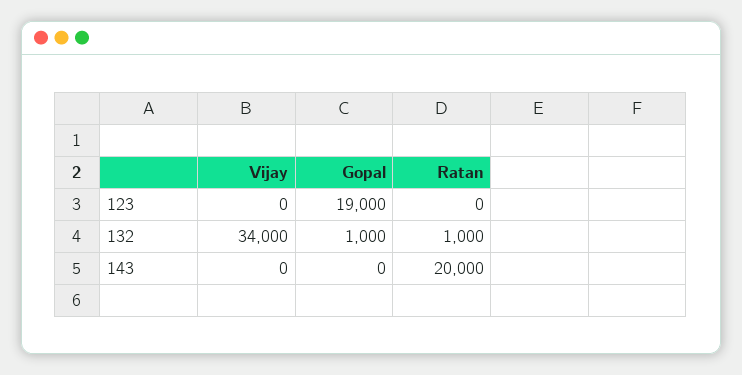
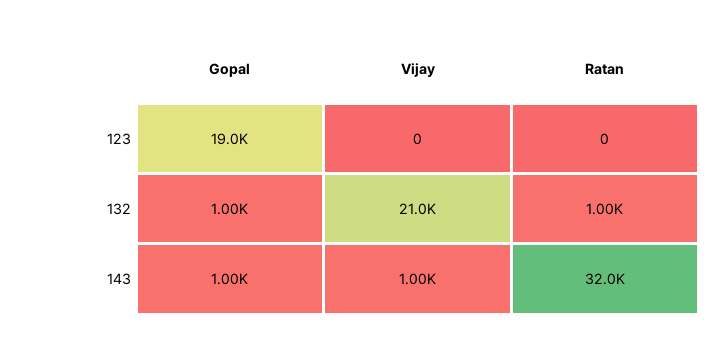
Vijay, 132: 34000 -> 21000
Vijay, 143: 0 -> 1000
Gopal, 143: 0 -> 1000
Ratan, 143: 20000 -> 32000

